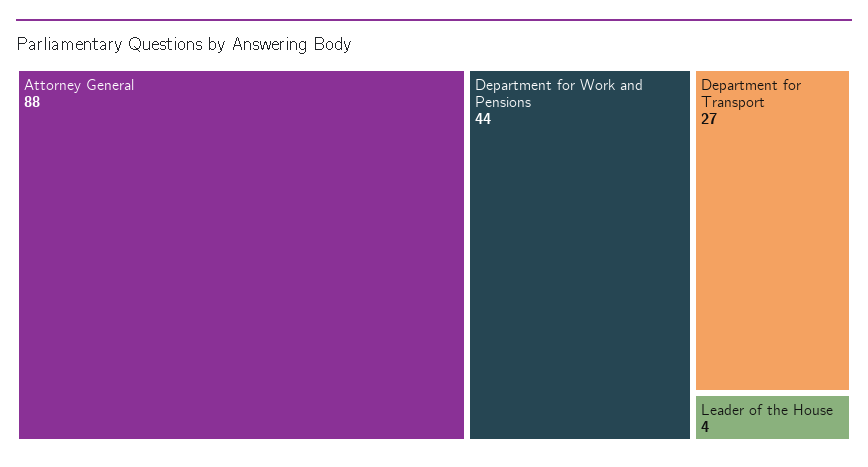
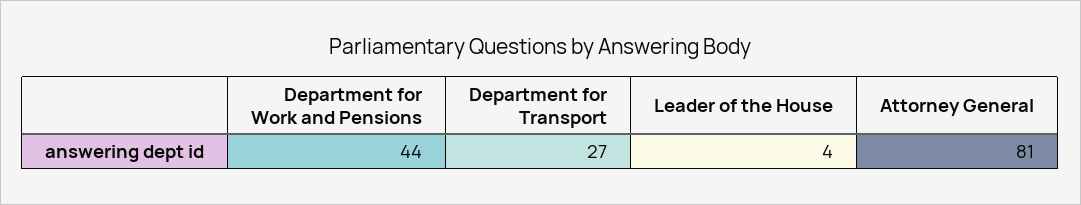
Attorney General: 88 -> 81

